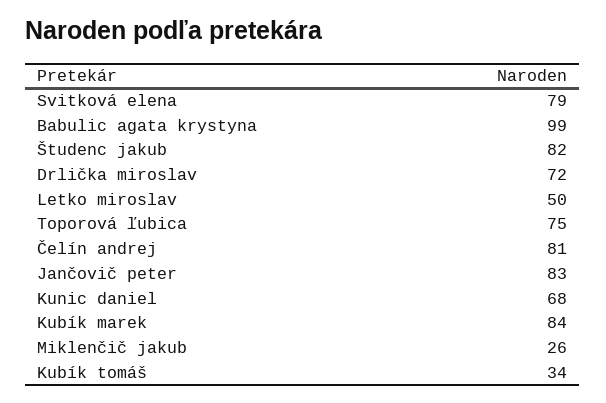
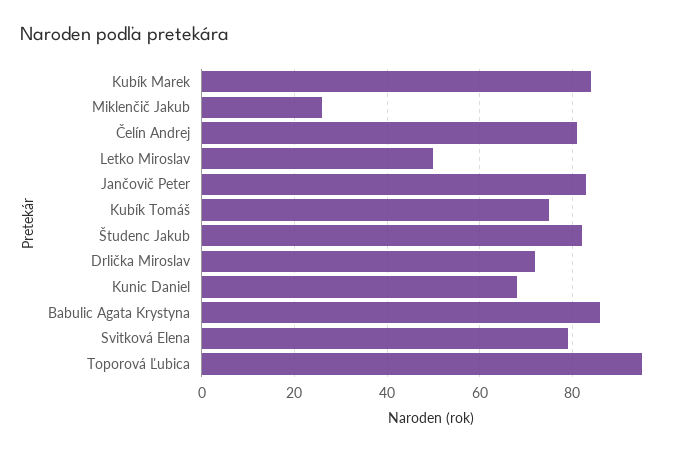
Babulic agata krystyna: 99 -> 85
Toporová ľubica: 75 -> 95
Kubík tomáš: 34 -> 75

